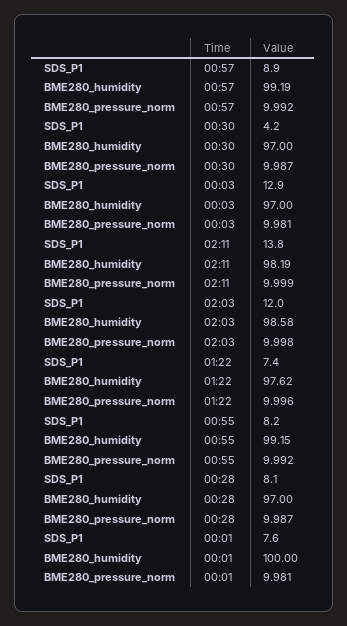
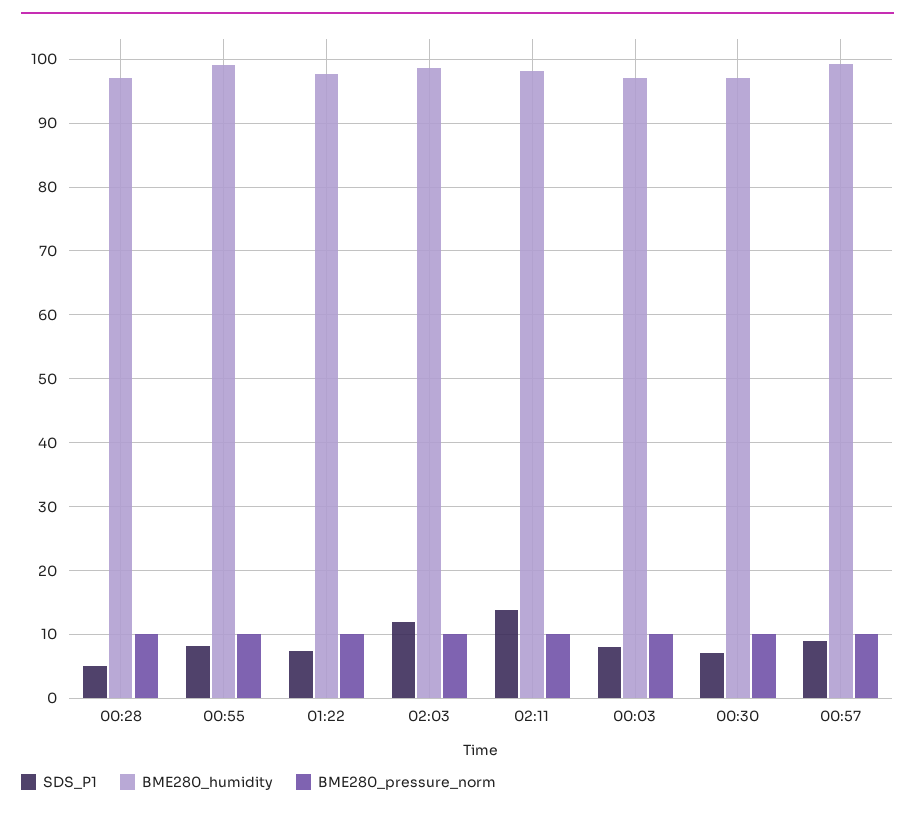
SDS_P1, 00:30: 4.2 -> 7
SDS_P1, 00:03: 12.9 -> 8
SDS_P1, 00:28: 8.1 -> 5
SDS_P1, 00:01: 7.6 -> none
BME280_humidity, 00:01: 100 -> none
BME280_pressure_norm, 00:01: 9.981 -> none

